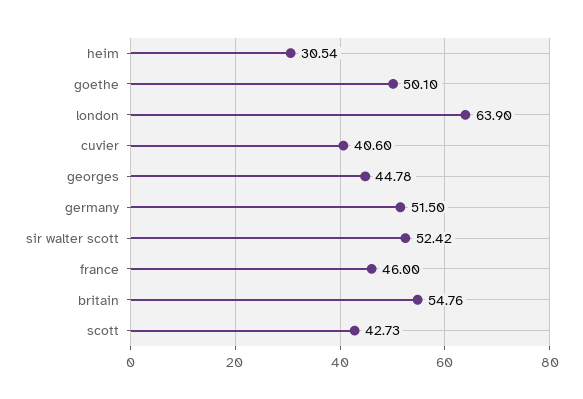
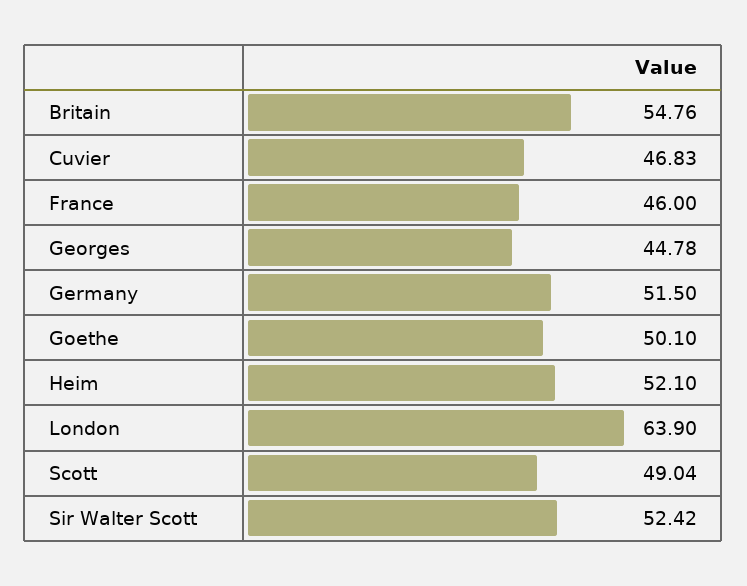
heim: 30.54 -> 52.1
cuvier: 40.6 -> 46.83
scott: 42.73 -> 49.04

